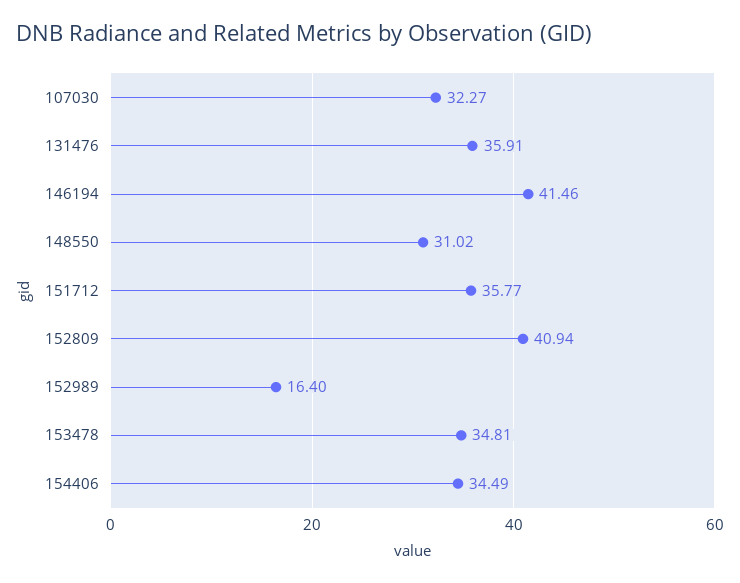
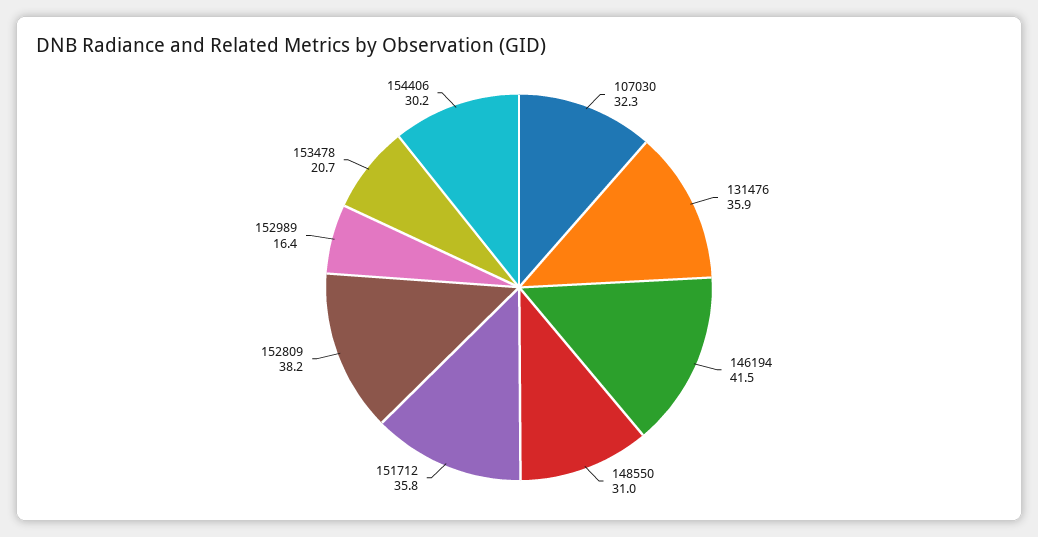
152809: 40.94 -> 38.2
153478: 34.81 -> 20.7
154406: 34.49 -> 30.2

